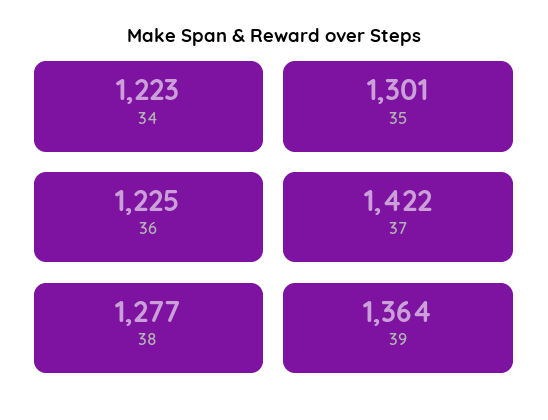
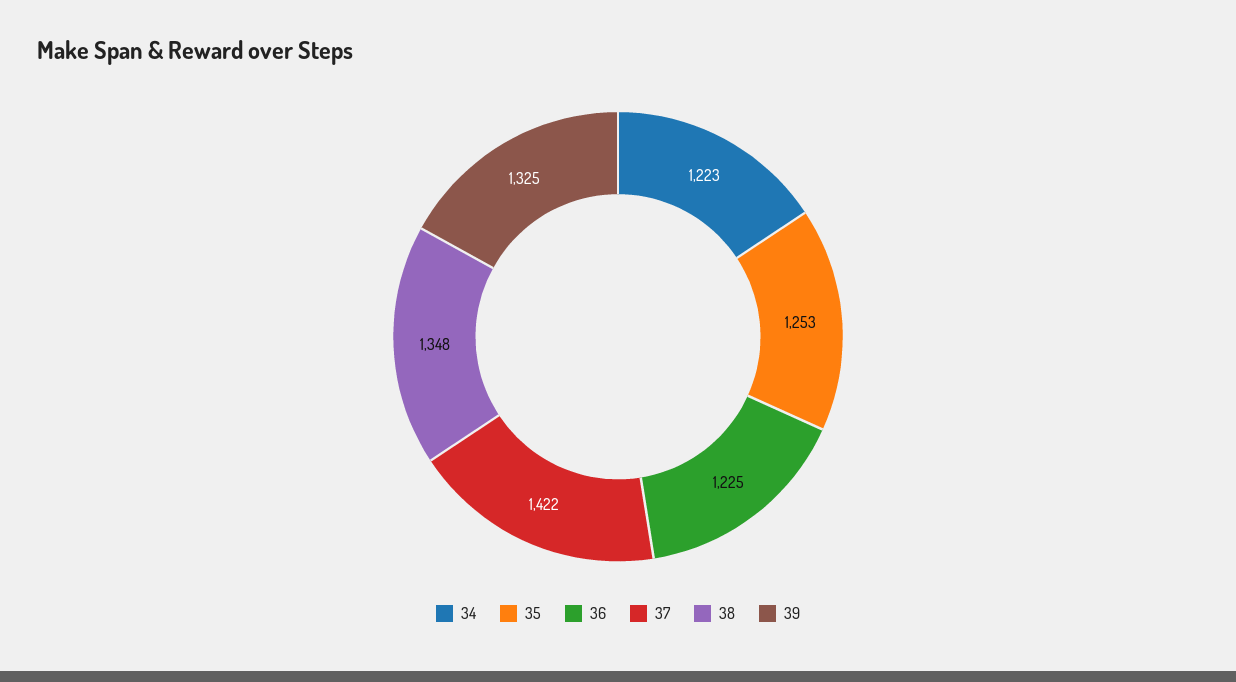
35: 1301 -> 1253
38: 1277 -> 1348
39: 1364 -> 1325

